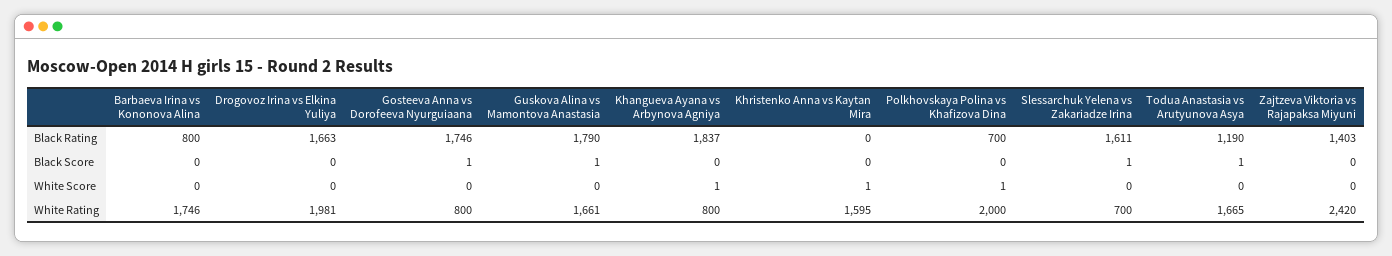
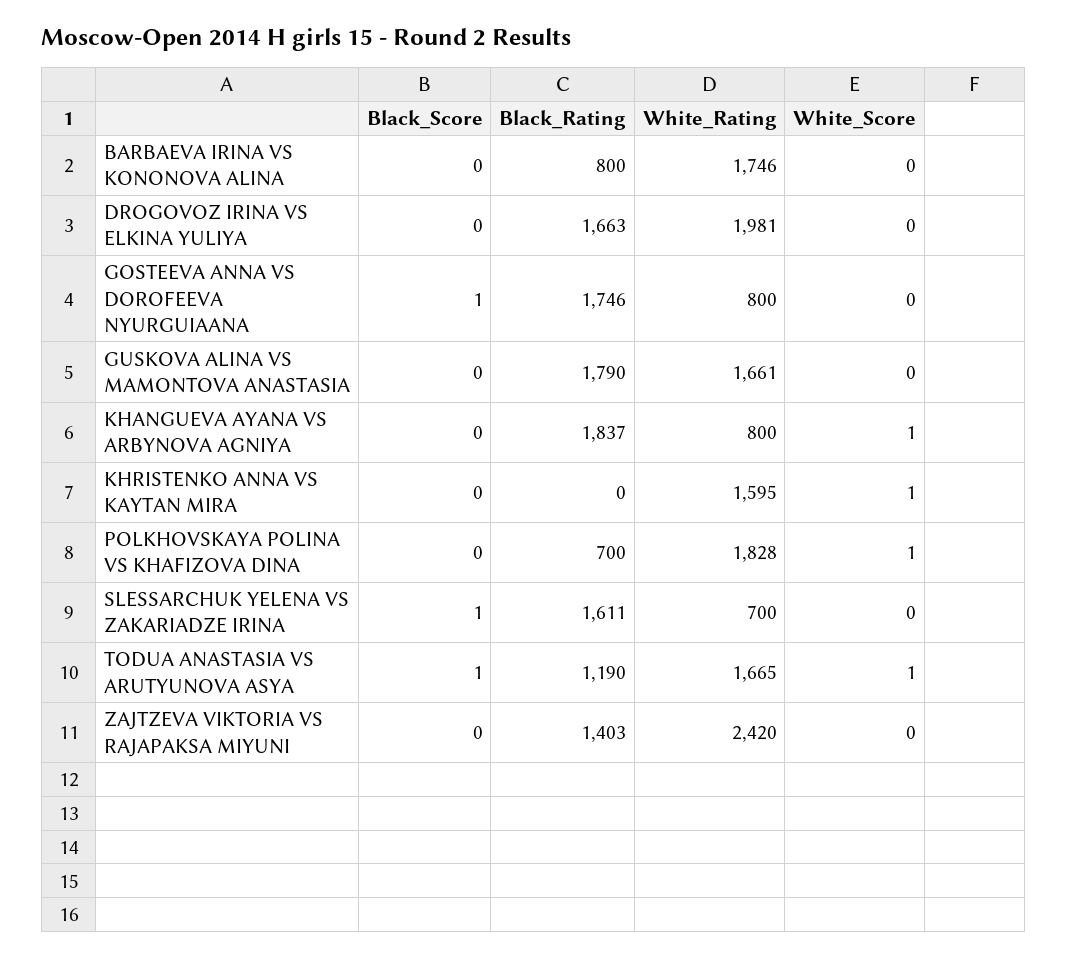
Guskova Alina vs Mamontova Anastasia, Black Score: 1 -> 0
Todua Anastasia vs Arutyunova Asya, White Score: 0 -> 1
Polkhovskaya Polina vs Khafizova Dina, White Rating: 2000 -> 1828

